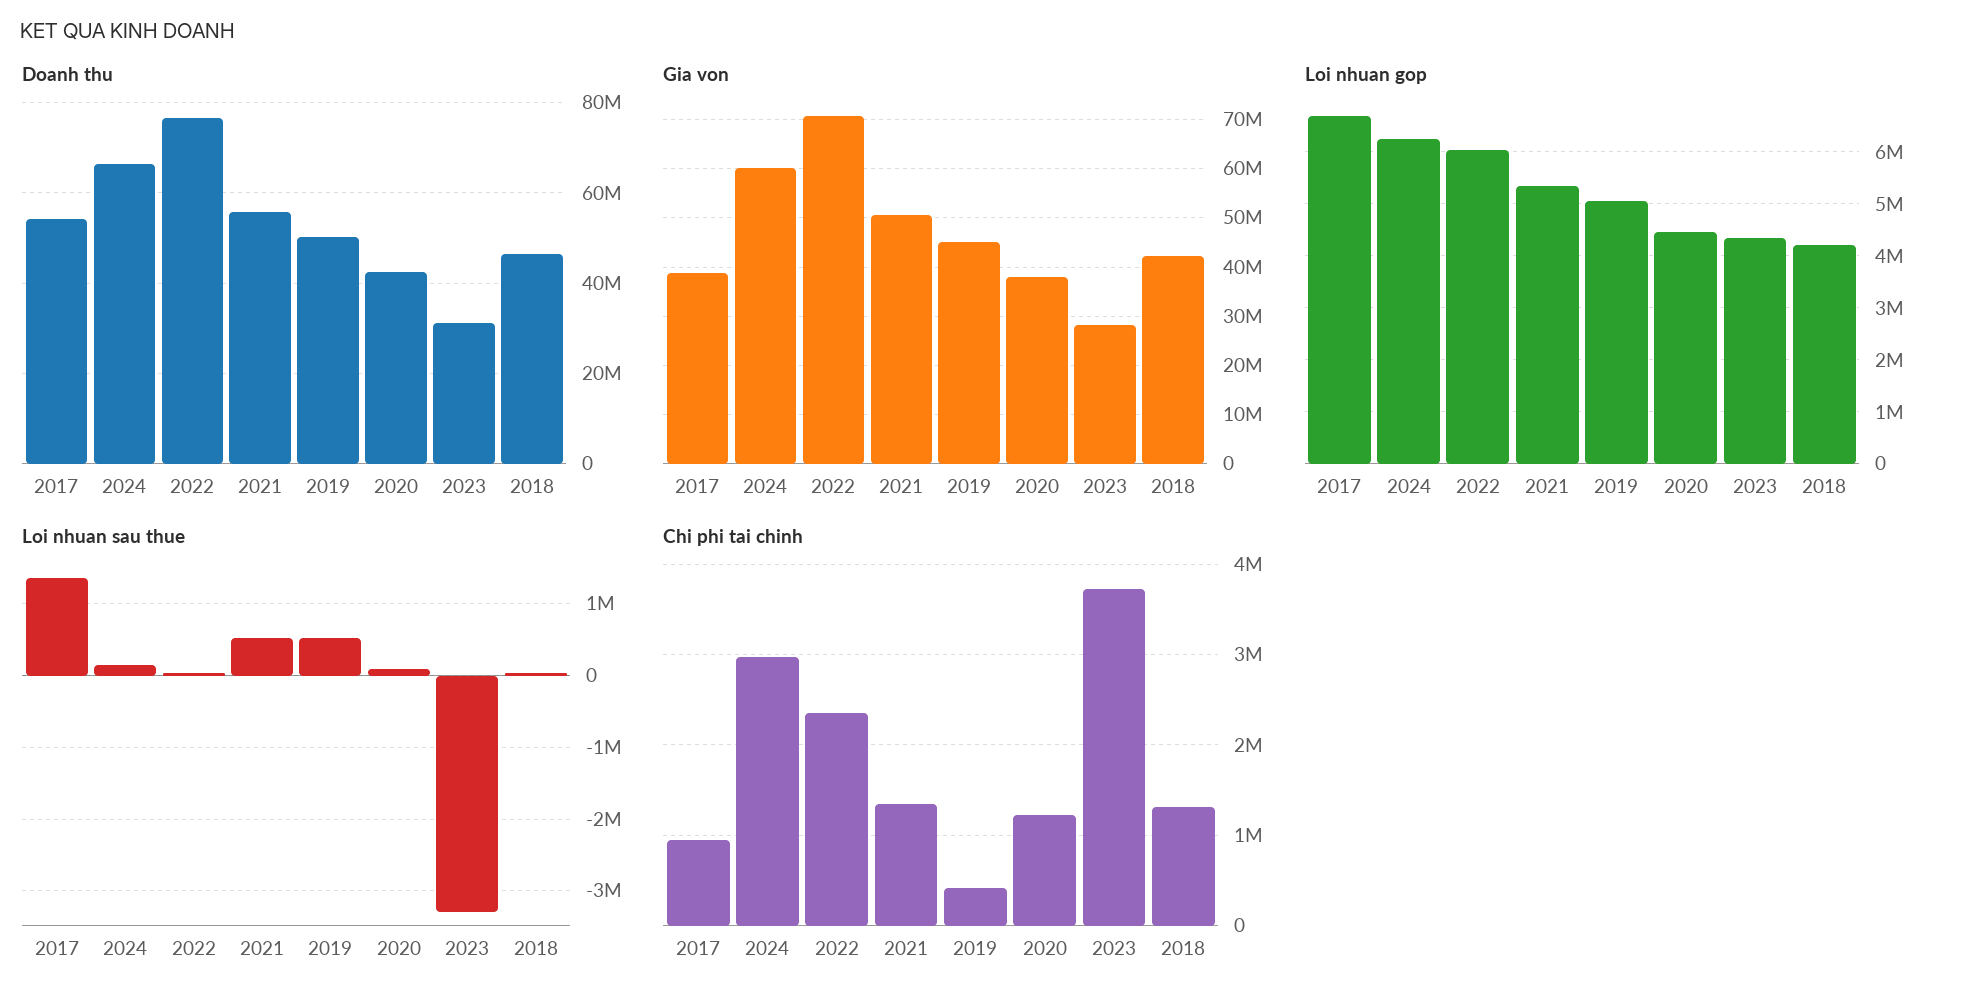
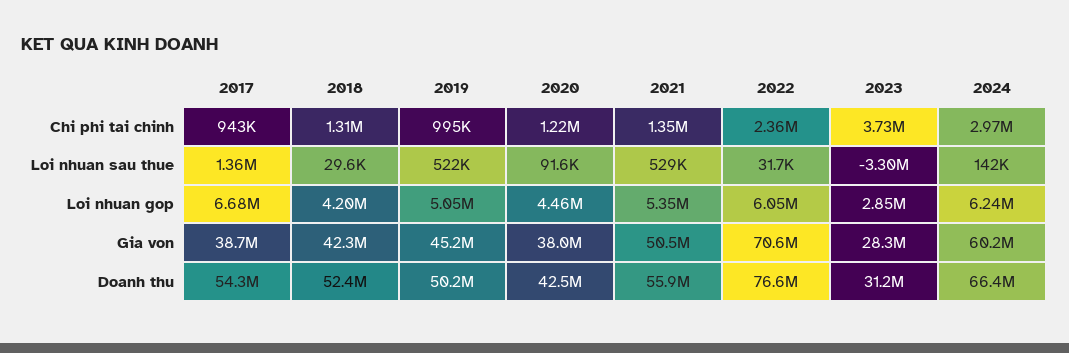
Doanh thu, 2018: 46000000 -> 52400000
Loi nhuan gop, 2023: 4400000 -> 2850000
Chi phi tai chinh, 2019: 400000 -> 995000

